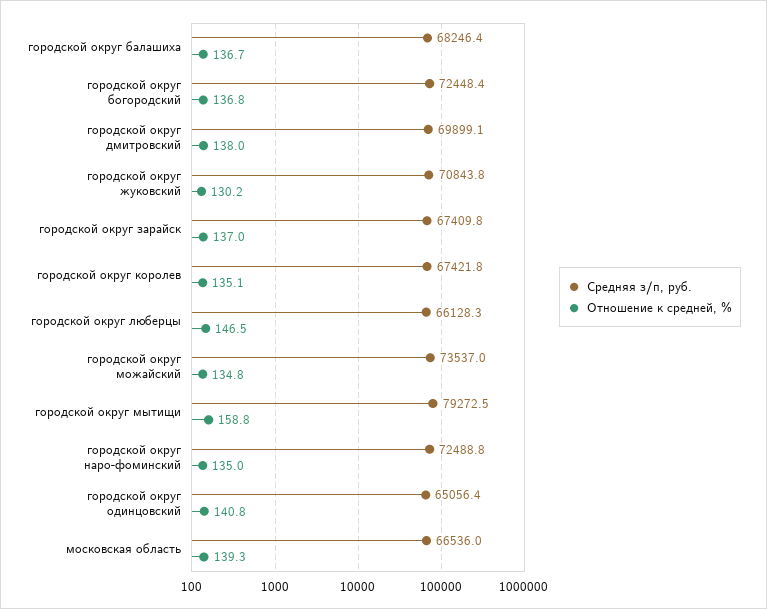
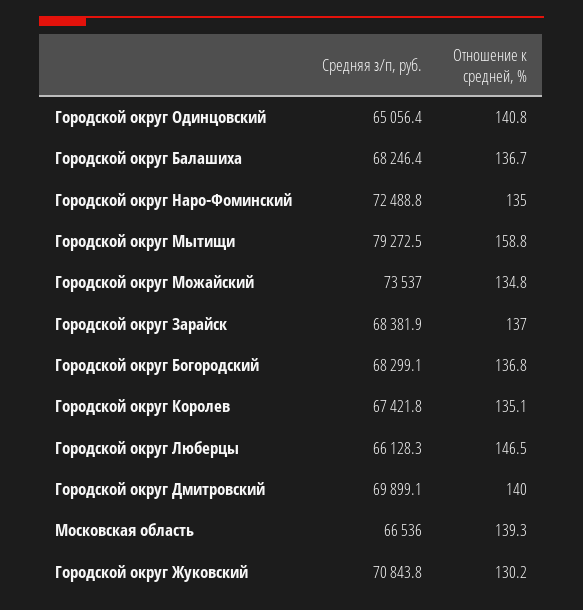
Средняя з/п, руб., городской округ богородский: 72448.4 -> 68299.1
Отношение к средней, %, городской округ дмитровский: 138 -> 140
Средняя з/п, руб., городской округ зарайск: 67409.8 -> 68381.9

